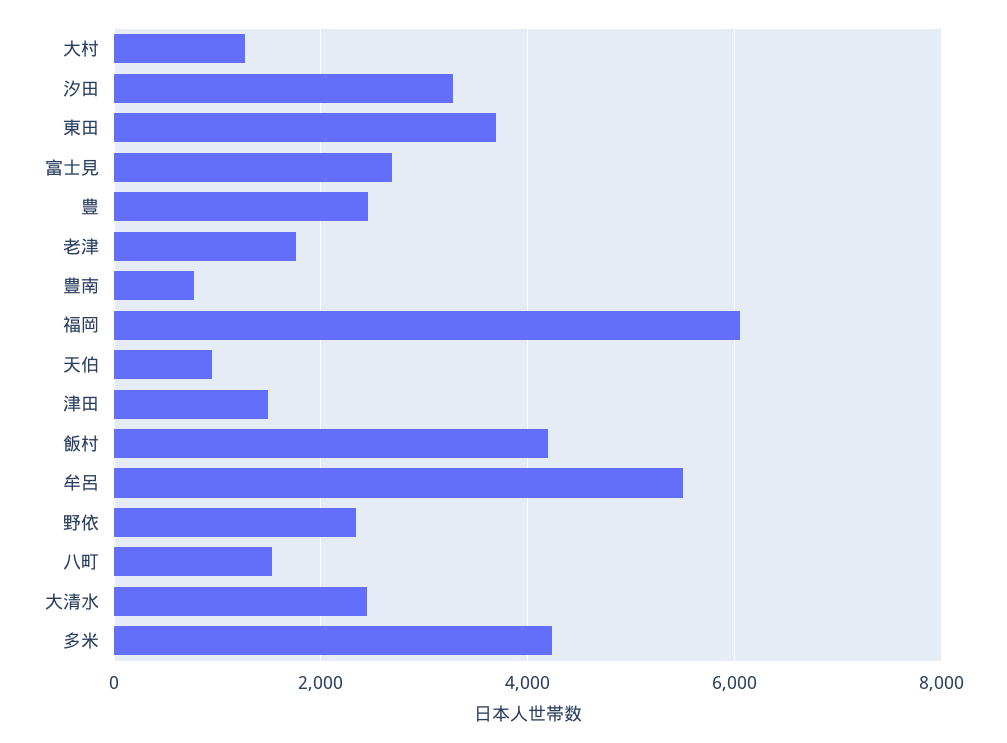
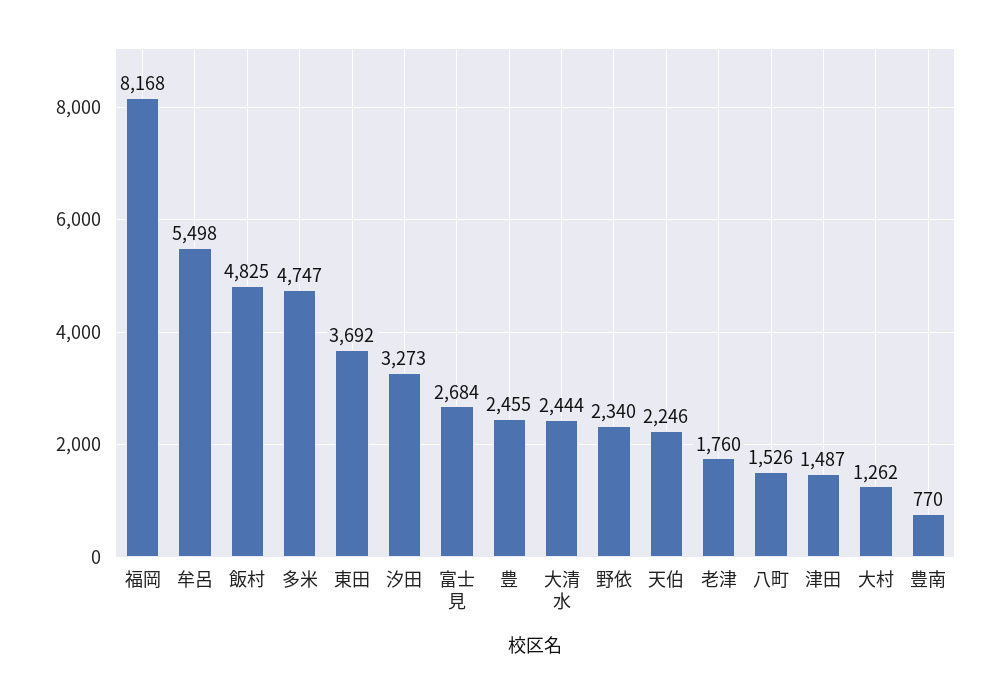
福岡: 6000 -> 8168
天伯: 1000 -> 2246
飯村: 4200 -> 4825
多米: 4200 -> 4747

